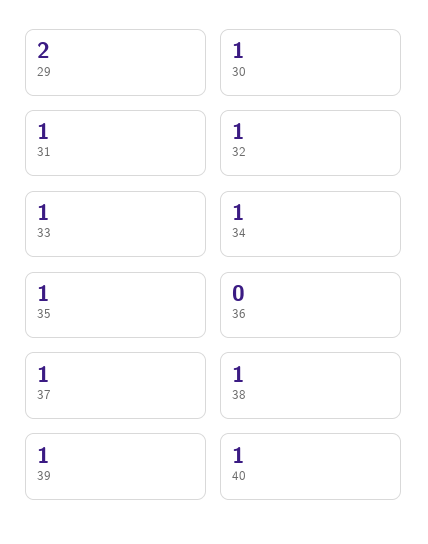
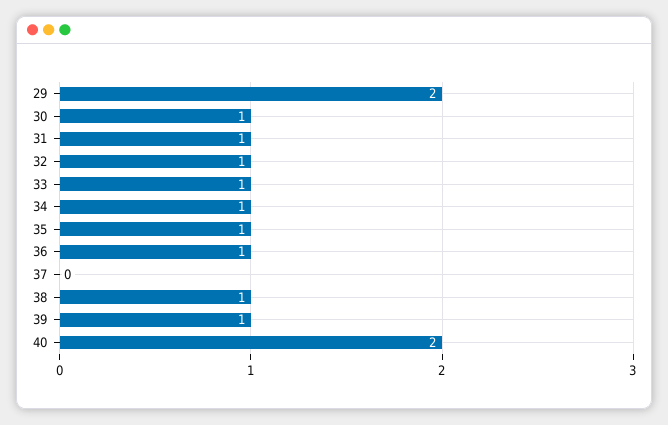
36: 0 -> 1
37: 1 -> 0
40: 1 -> 2

